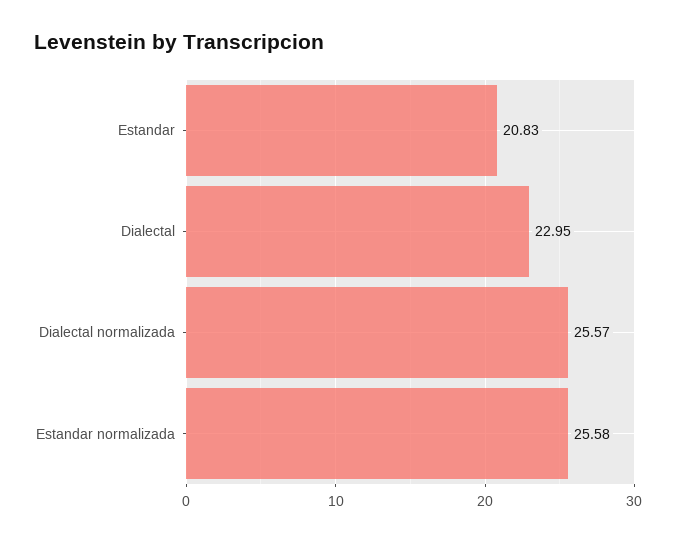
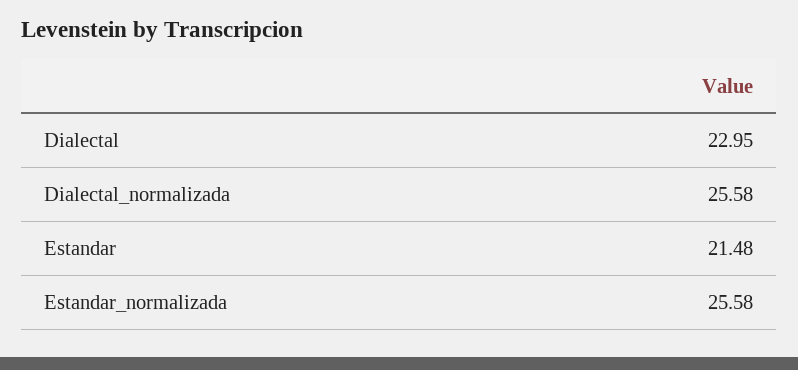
Estandar: 20.83 -> 21.48
Dialectal normalizada: 25.57 -> 25.58

